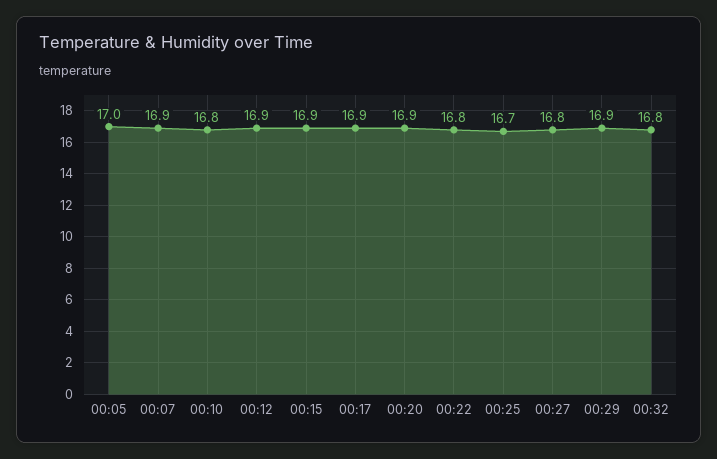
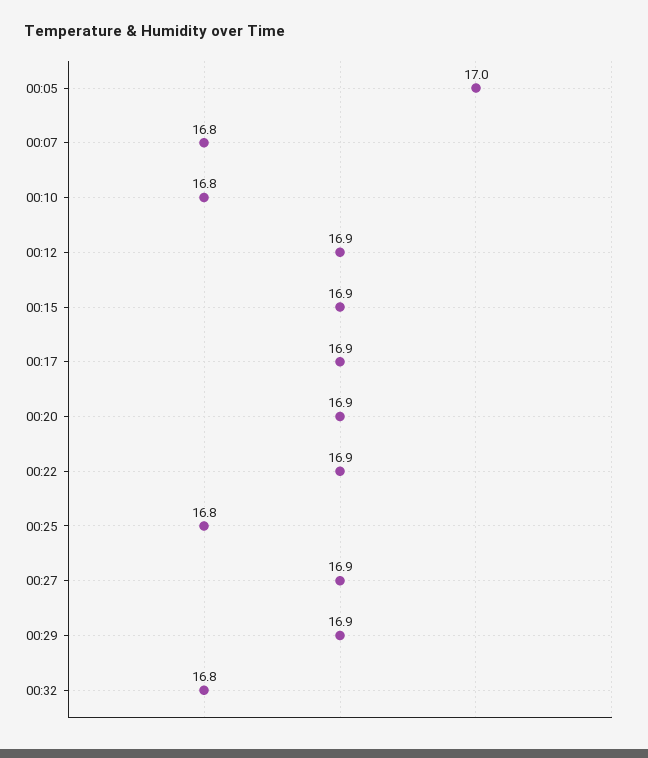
00:07: 16.9 -> 16.8
00:22: 16.8 -> 16.9
00:25: 16.7 -> 16.8
00:27: 16.8 -> 16.9

